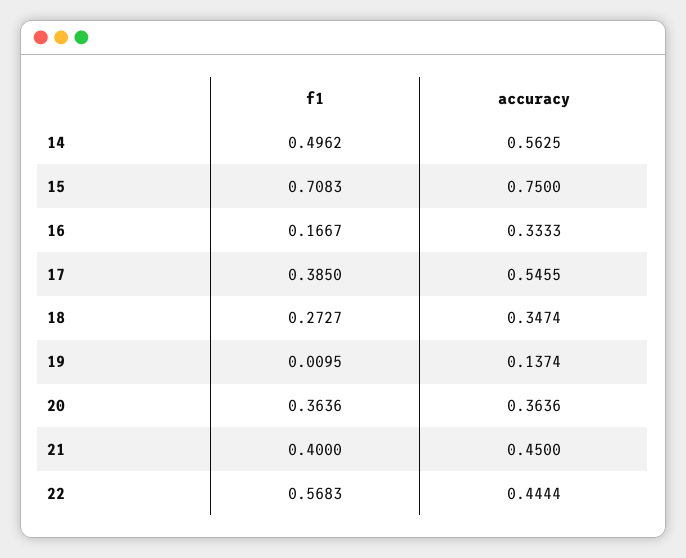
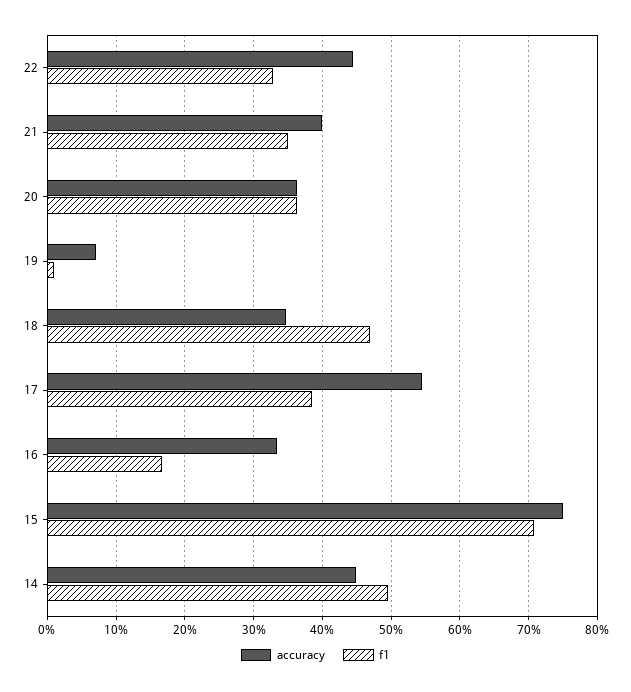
accuracy, 14: 0.5625 -> 0.45
f1, 18: 0.2727 -> 0.47
accuracy, 19: 0.1374 -> 0.07
f1, 21: 0.4 -> 0.35
accuracy, 21: 0.45 -> 0.4
f1, 22: 0.5683 -> 0.33

